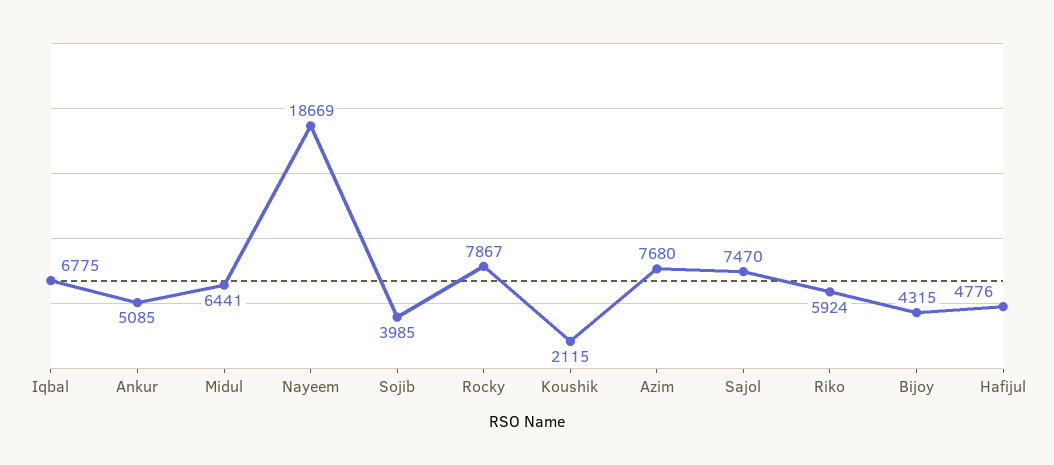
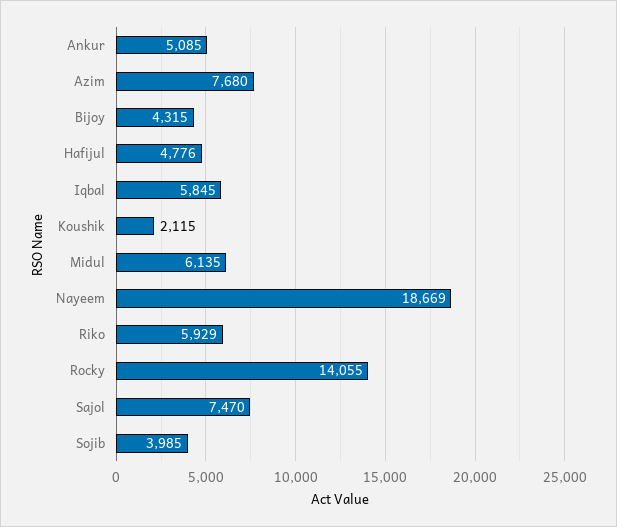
Iqbal: 6775 -> 5845
Midul: 6441 -> 6135
Rocky: 7867 -> 14055
Riko: 5924 -> 5929

